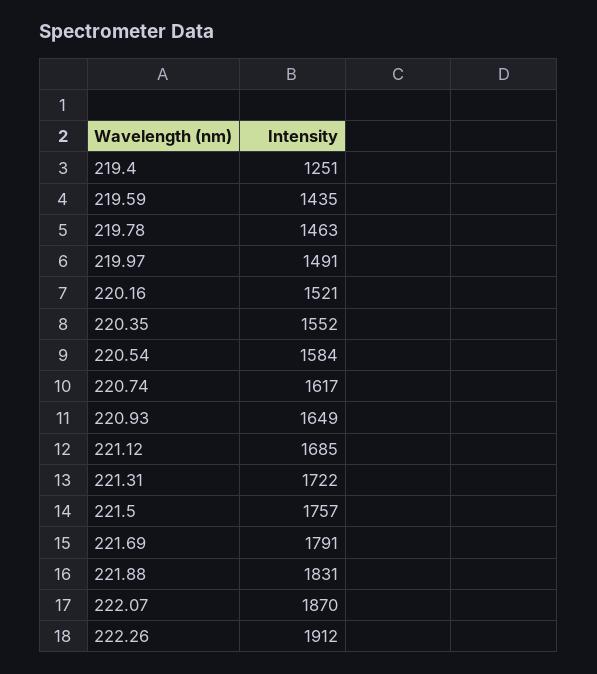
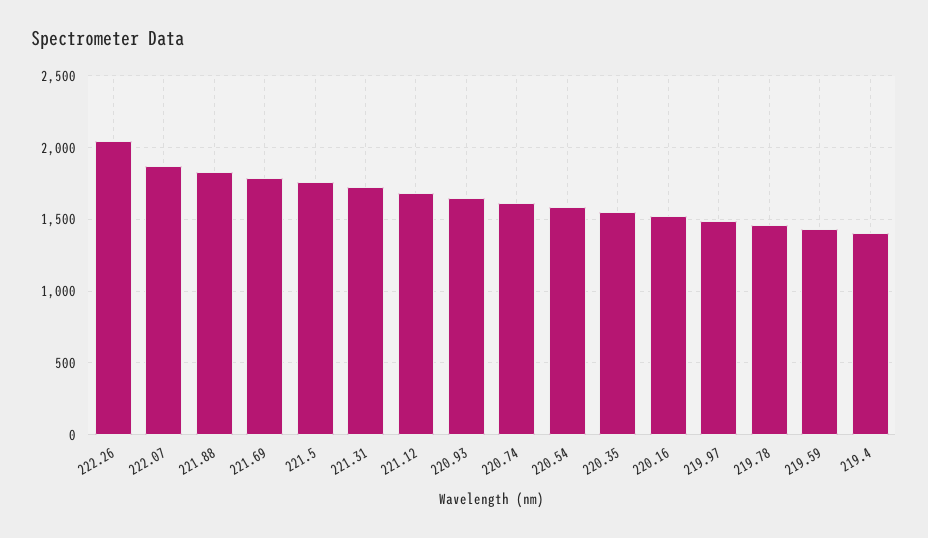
219.4: 1251 -> 1400
222.26: 1912 -> 2050

